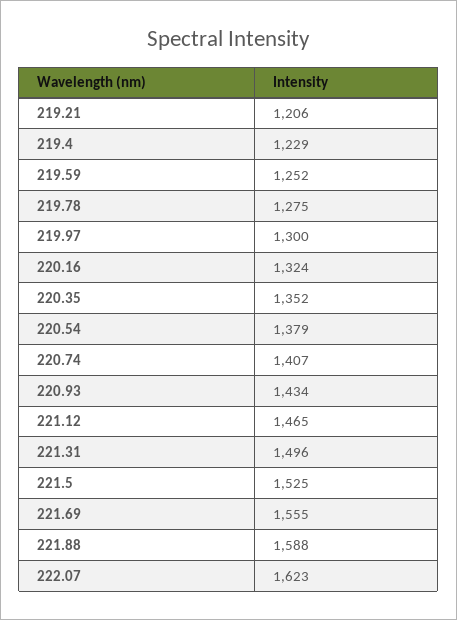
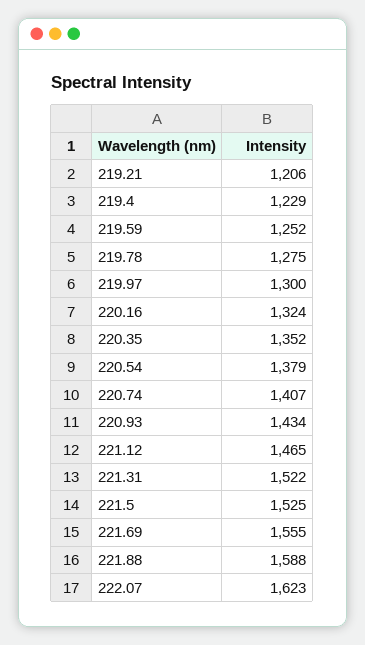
221.31: 1496 -> 1522

